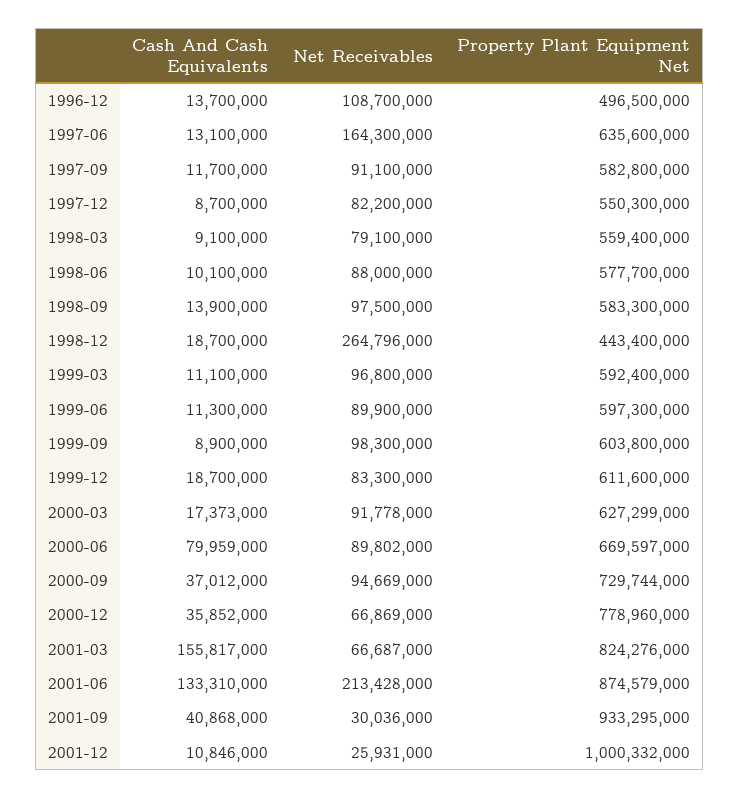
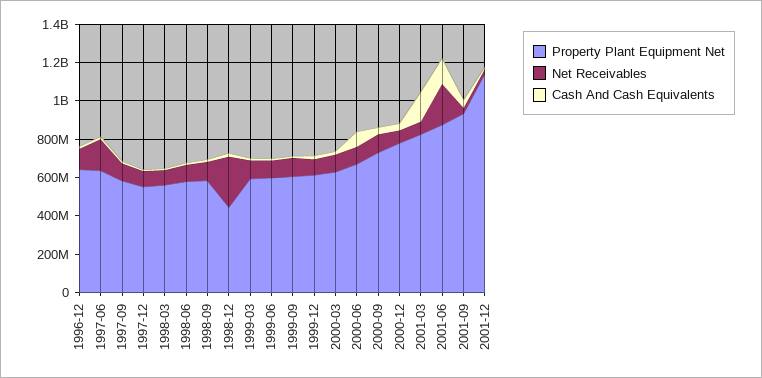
Property Plant Equipment Net, 1996-12: 496500000 -> 650000000
Property Plant Equipment Net, 2001-12: 1000332000 -> 1150000000

